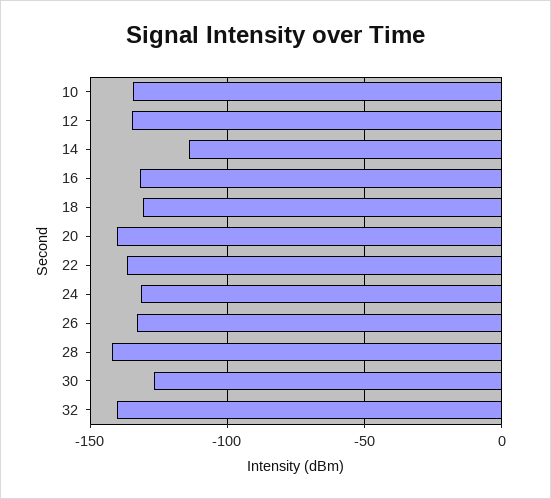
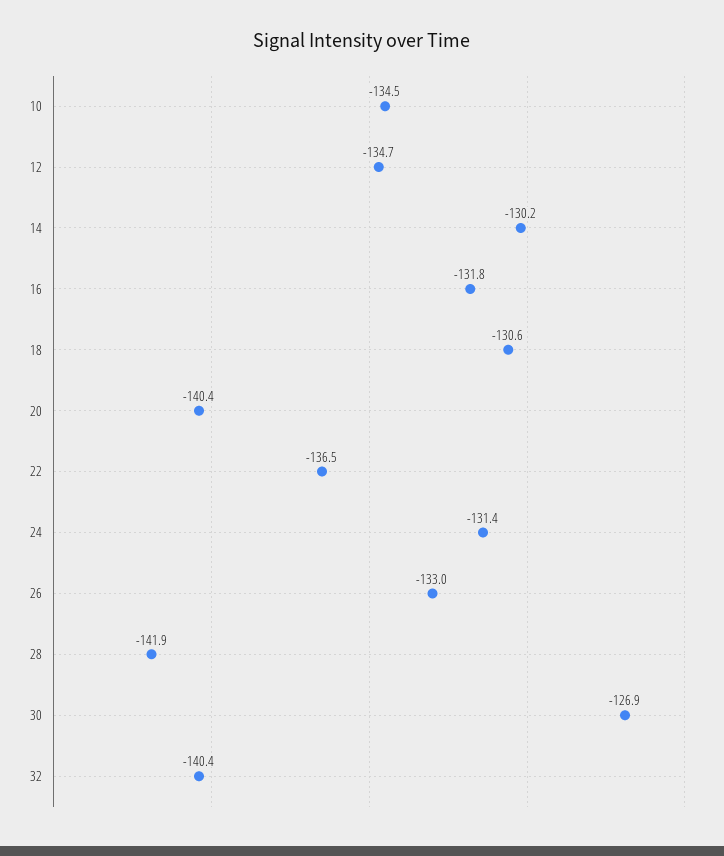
14: -115 -> -130.2

